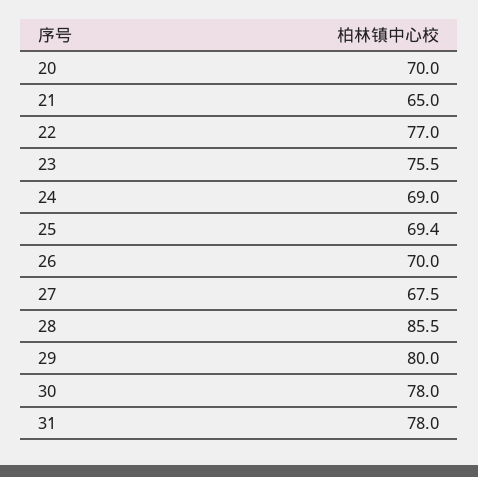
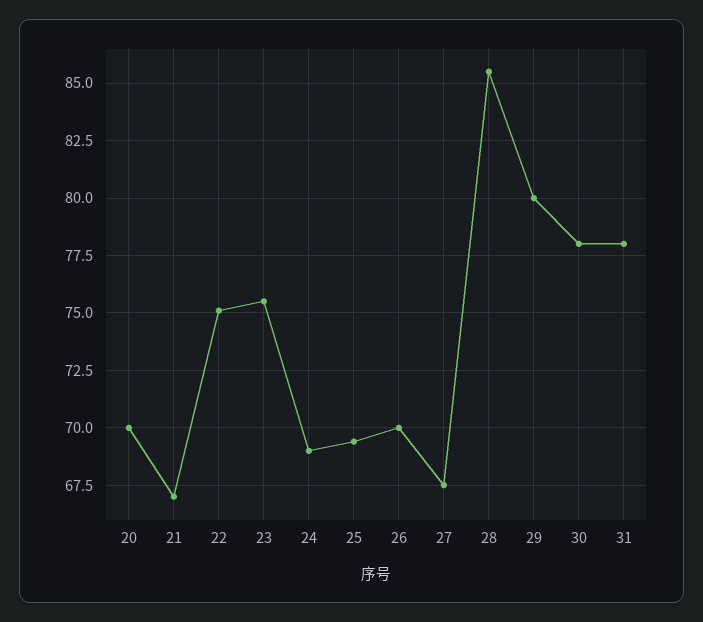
21: 65 -> 67
22: 77 -> 75

